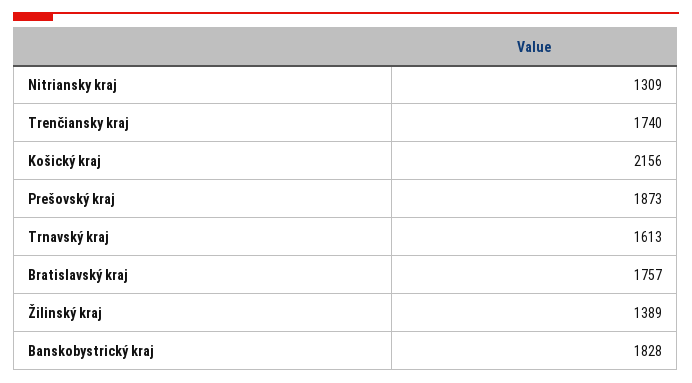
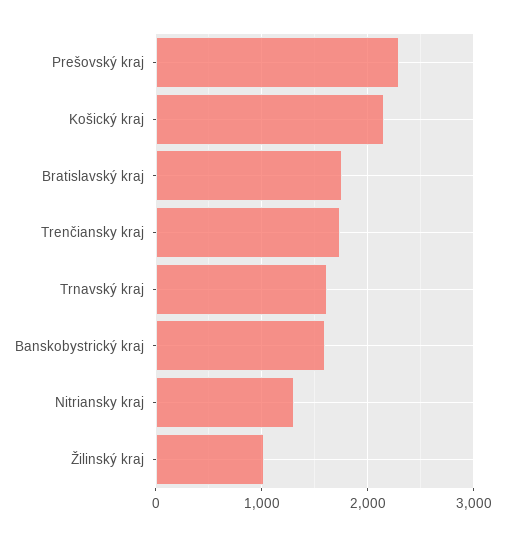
Prešovský kraj: 1873 -> 2300
Žilinský kraj: 1389 -> 1000
Banskobystrický kraj: 1828 -> 1600

